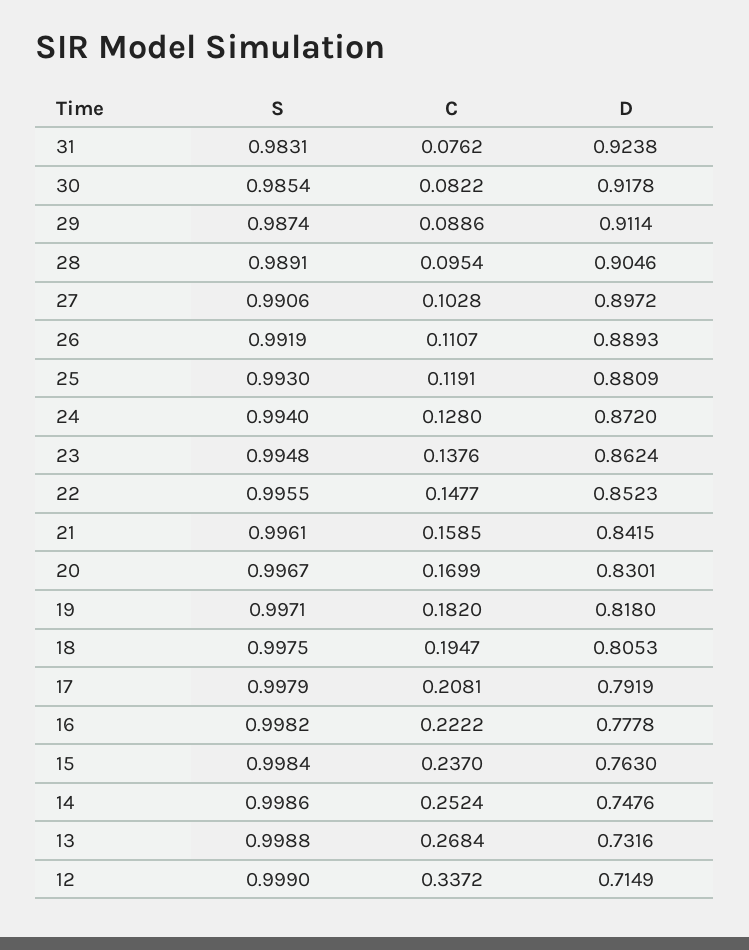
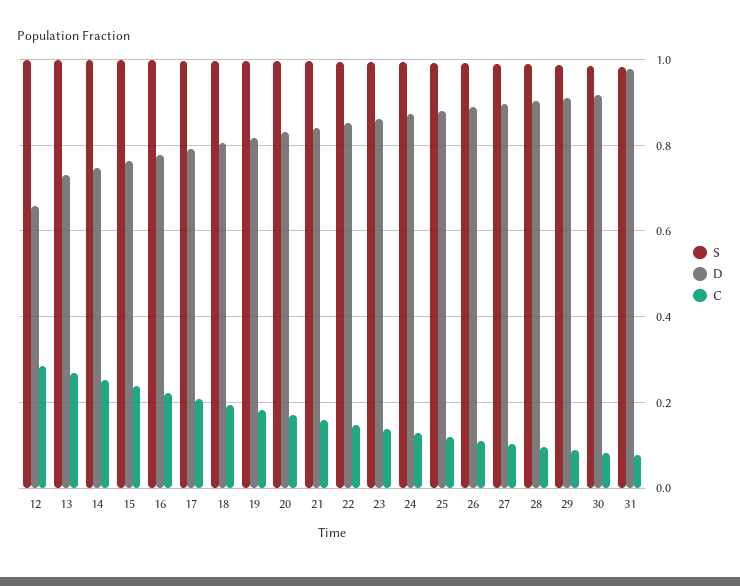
D, 31: 0.9238 -> 0.98
C, 12: 0.3372 -> 0.28
D, 12: 0.7149 -> 0.66

